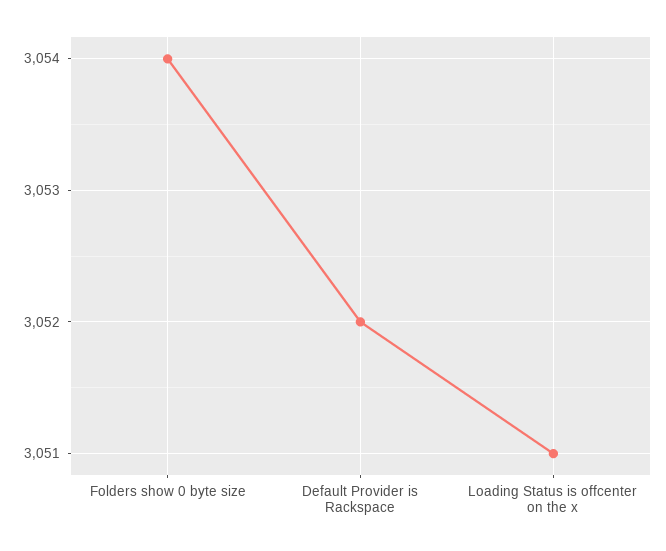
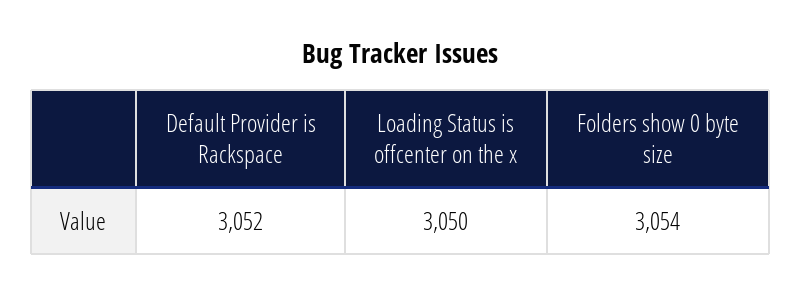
Loading Status is offcenter on the x: 3051 -> 3050

